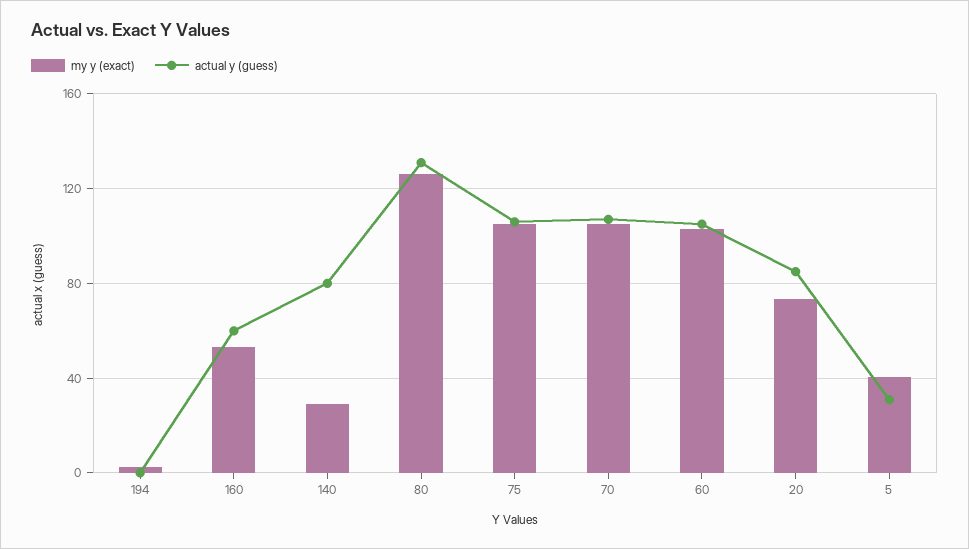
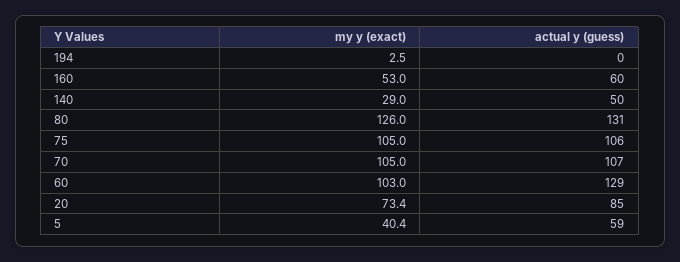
actual y (guess), 140: 80 -> 50
actual y (guess), 60: 105 -> 129
actual y (guess), 5: 30 -> 59

